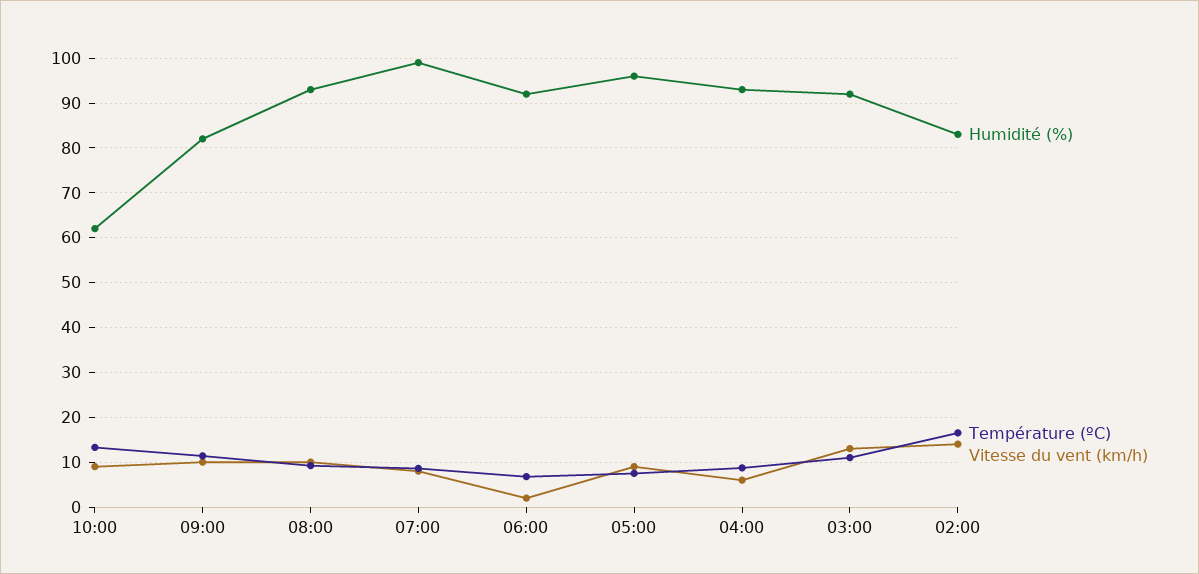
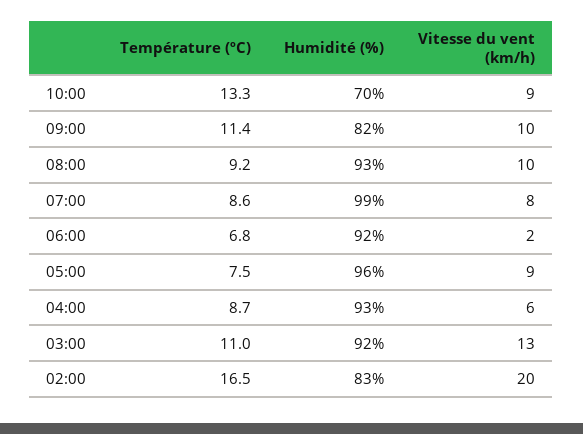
Humidité (%), 10:00: 62 -> 70
Vitesse du vent (km/h), 02:00: 14 -> 20

